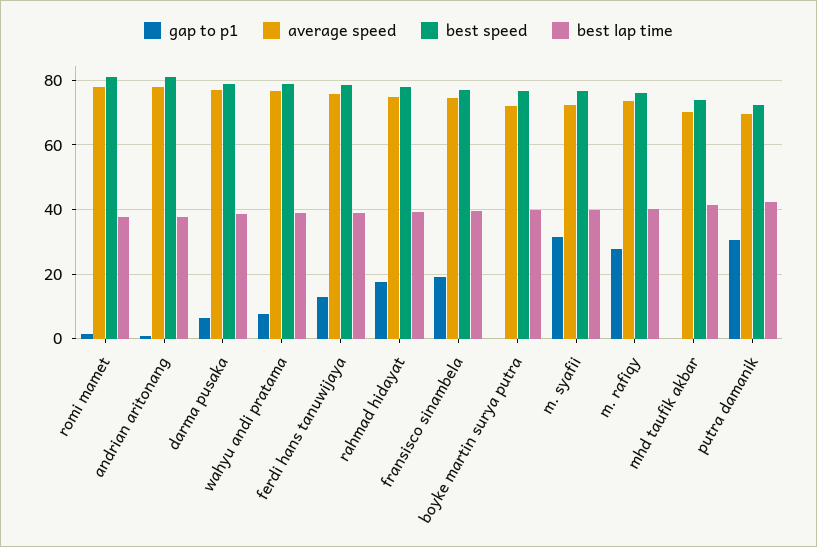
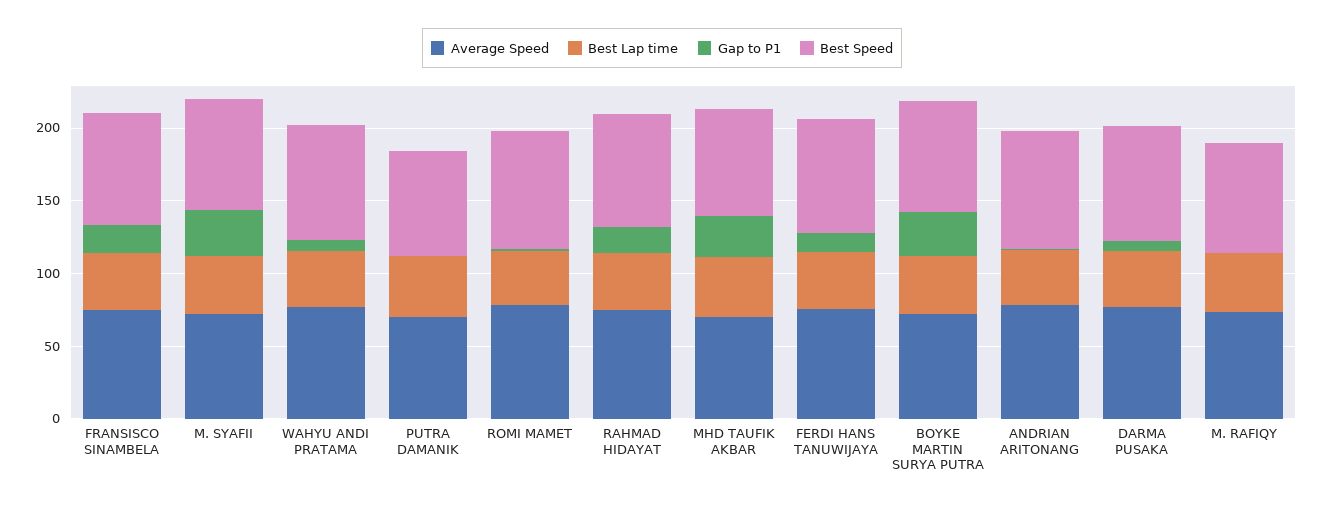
gap to p1, boyke martin surya putra: 0 -> 30
gap to p1, m. rafiqy: 28 -> 0
gap to p1, mhd taufik akbar: 0 -> 30
gap to p1, putra damanik: 30 -> 0

